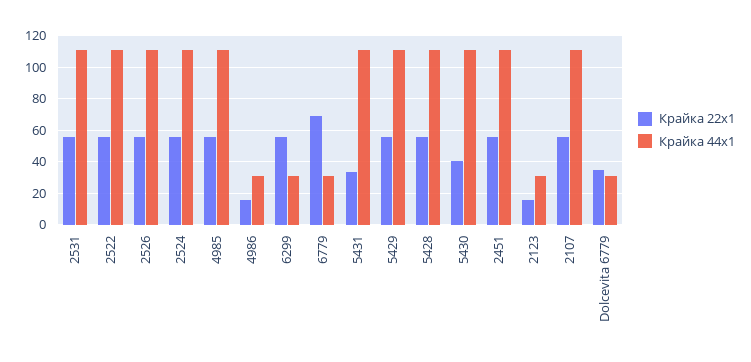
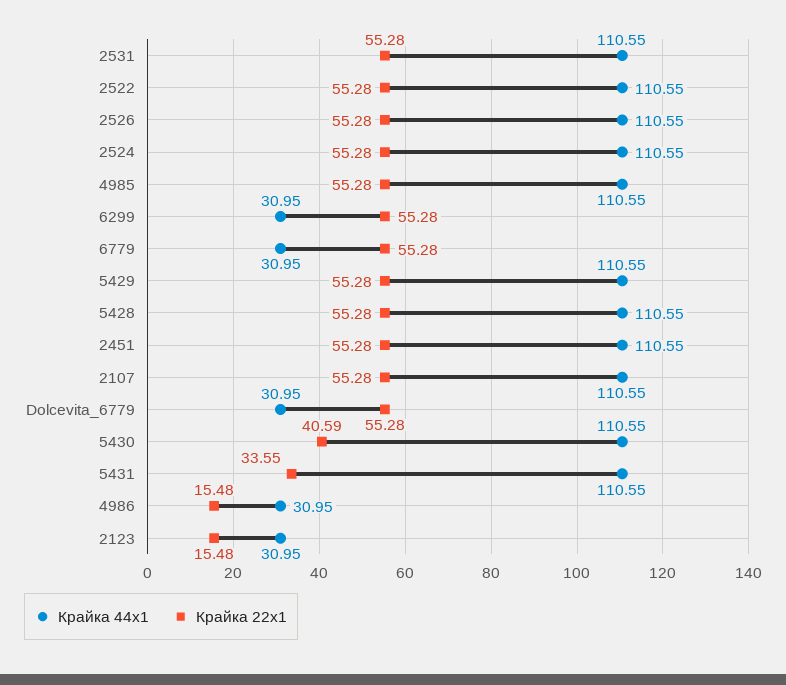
Крайка 22x1, 6779: 70 -> 55.28
Крайка 22x1, Dolcevita 6779: 35 -> 55.28

